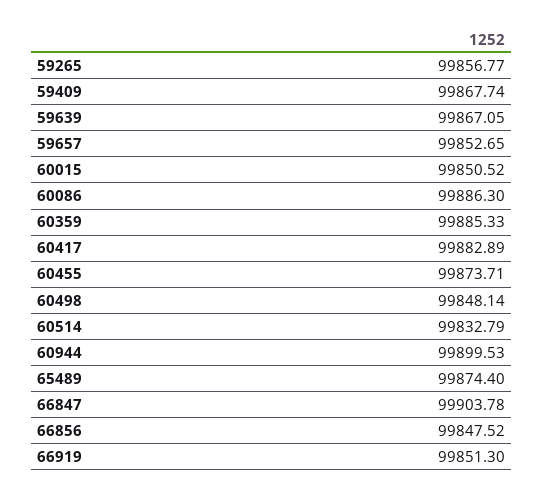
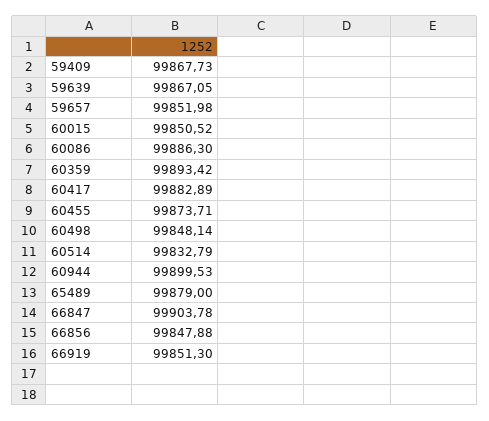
59265: 99856.77 -> none
59409: 99867.74 -> 99867.73
59657: 99852.65 -> 99851.98
60359: 99885.33 -> 99893.42
65489: 99874.4 -> 99879
66856: 99847.52 -> 99847.88

